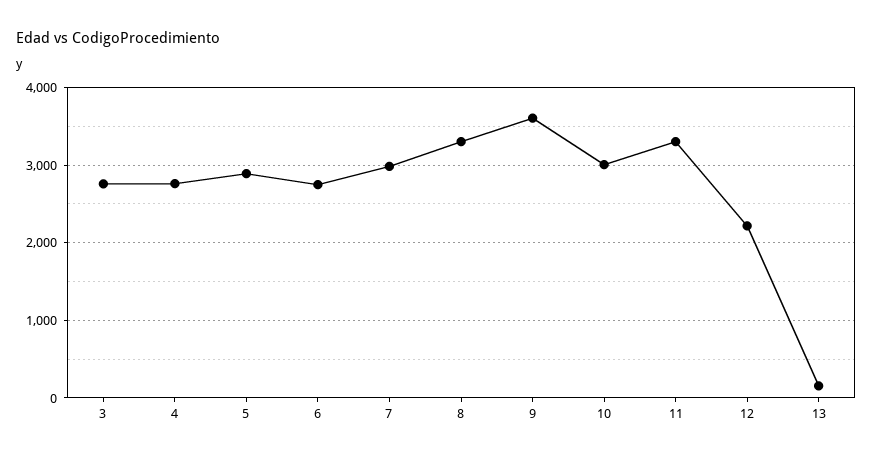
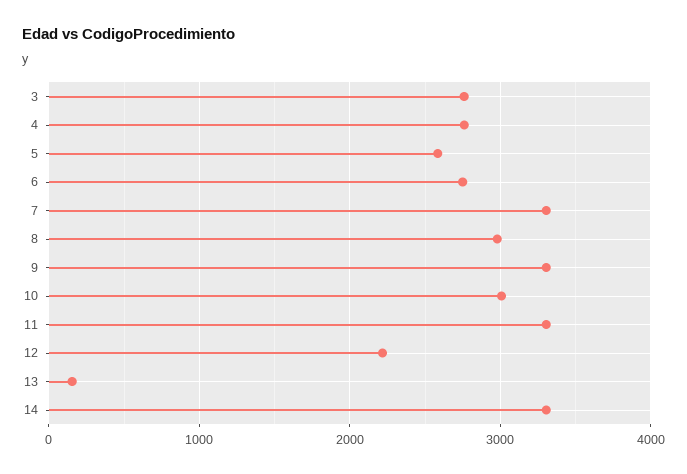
5: 2900 -> 2600
7: 3000 -> 3300
8: 3300 -> 3000
9: 3600 -> 3300
14: none -> 3300

